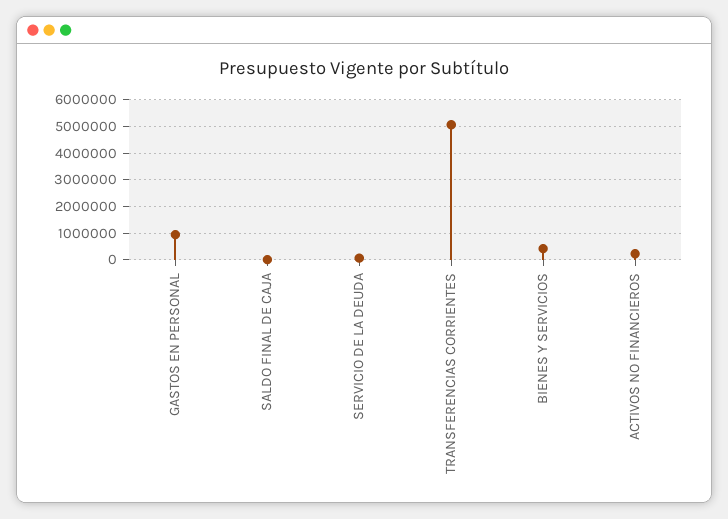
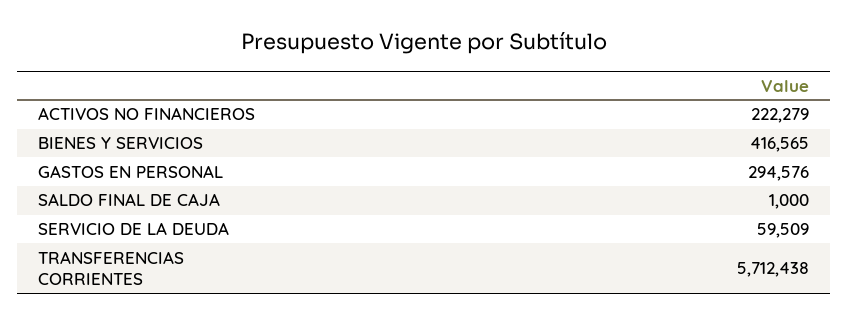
GASTOS EN PERSONAL: 1000000 -> 294576
TRANSFERENCIAS CORRIENTES: 5000000 -> 5712438

